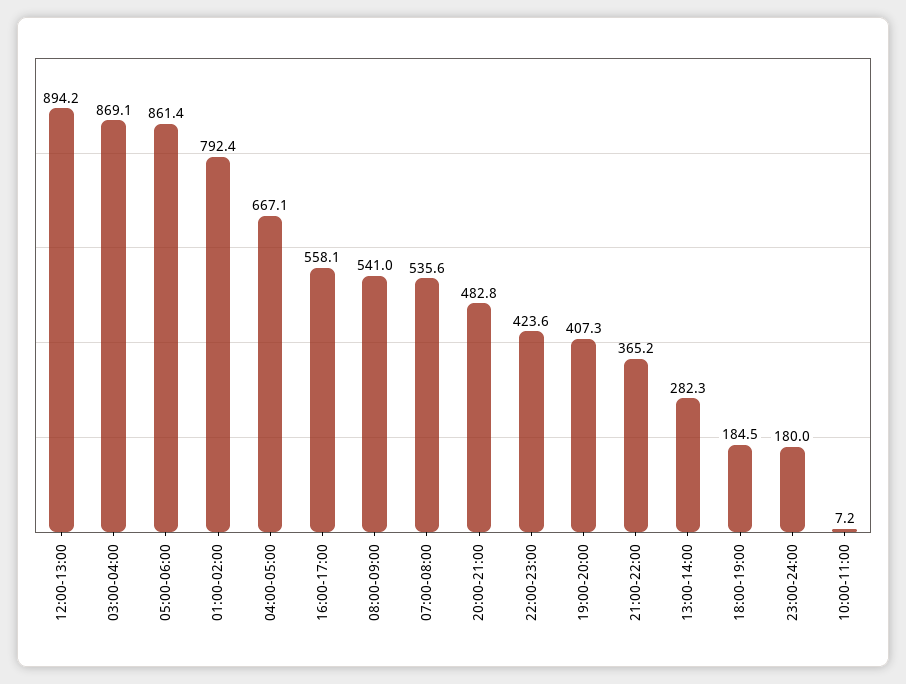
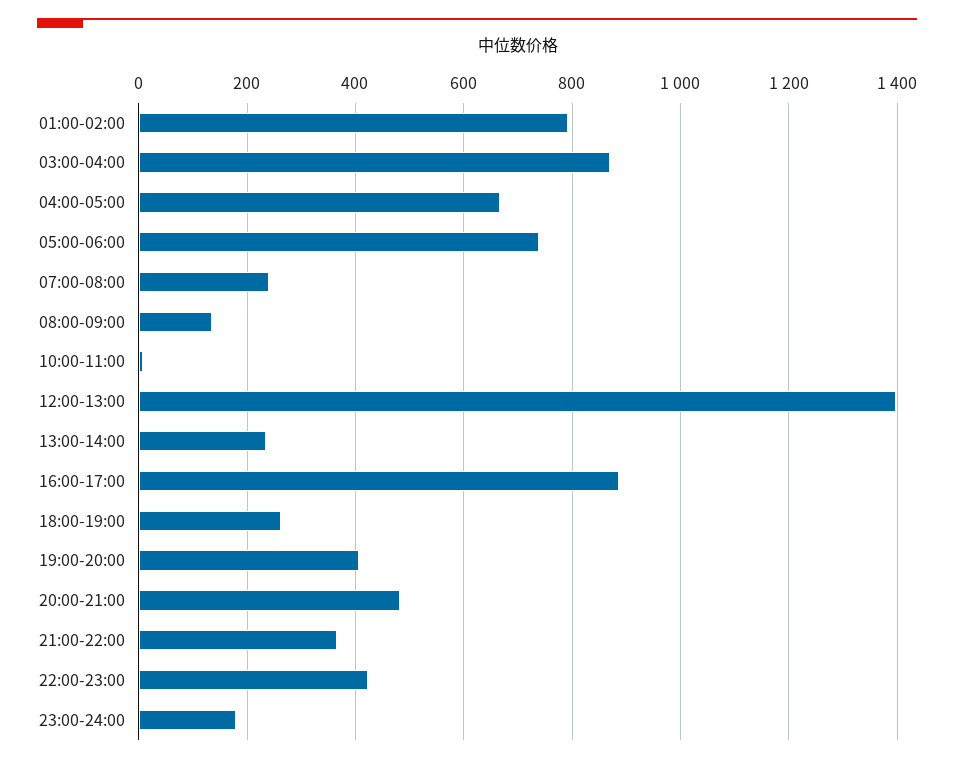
12:00-13:00: 894.2 -> 1400
05:00-06:00: 861.4 -> 740
16:00-17:00: 558.1 -> 880
08:00-09:00: 541 -> 140
07:00-08:00: 535.6 -> 240
13:00-14:00: 282.3 -> 240
18:00-19:00: 184.5 -> 260

